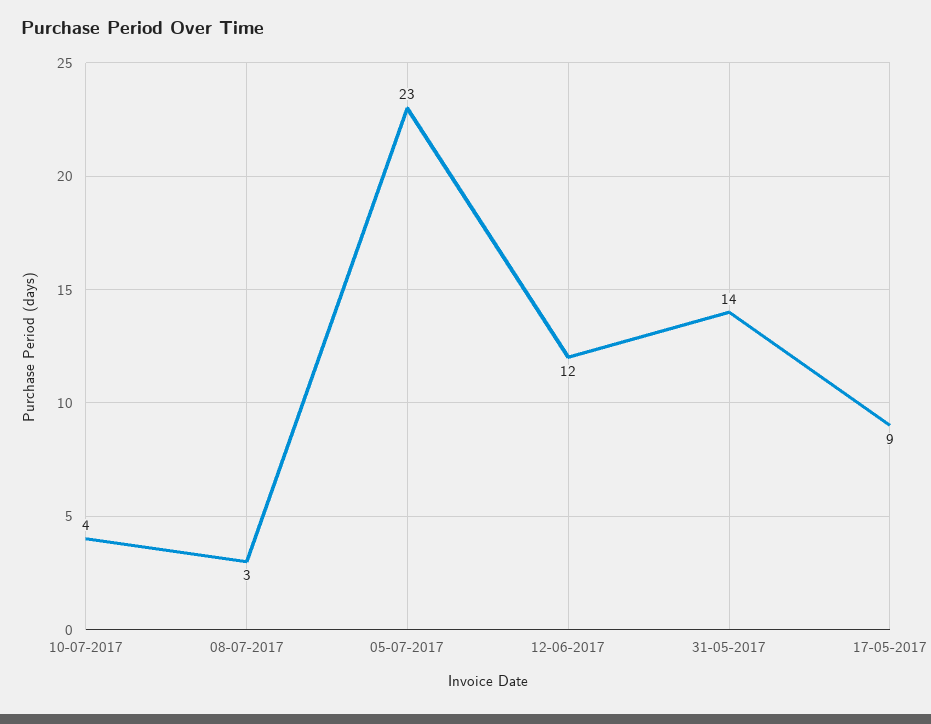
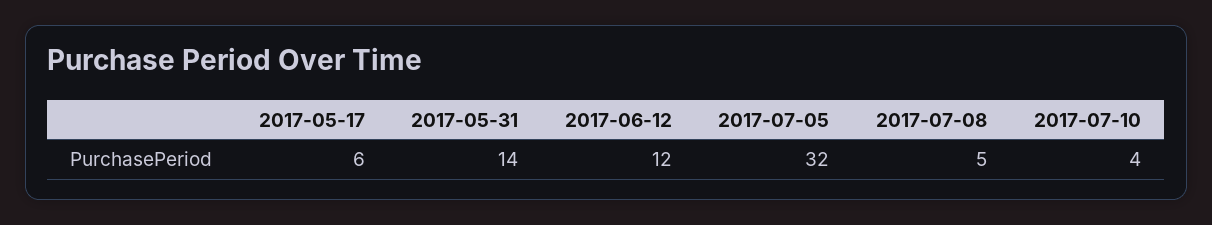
08-07-2017: 3 -> 5
05-07-2017: 23 -> 32
17-05-2017: 9 -> 6

